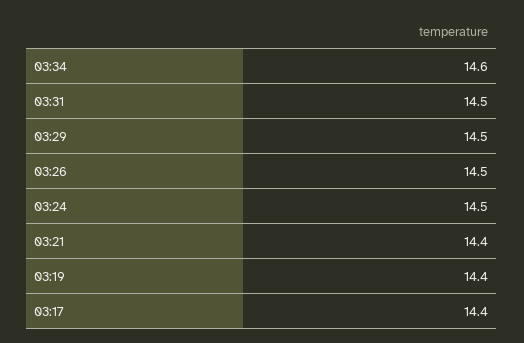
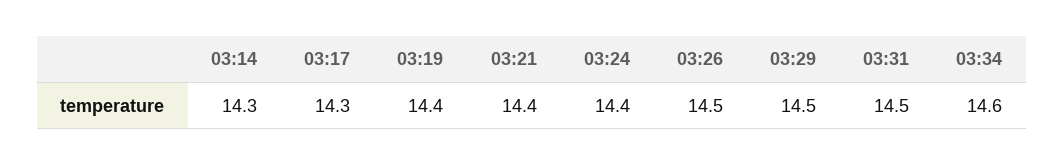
03:24: 14.5 -> 14.4
03:17: 14.4 -> 14.3
03:14: none -> 14.3

